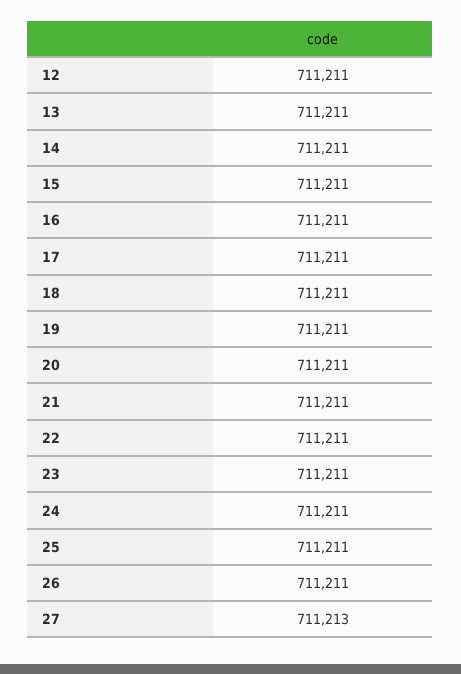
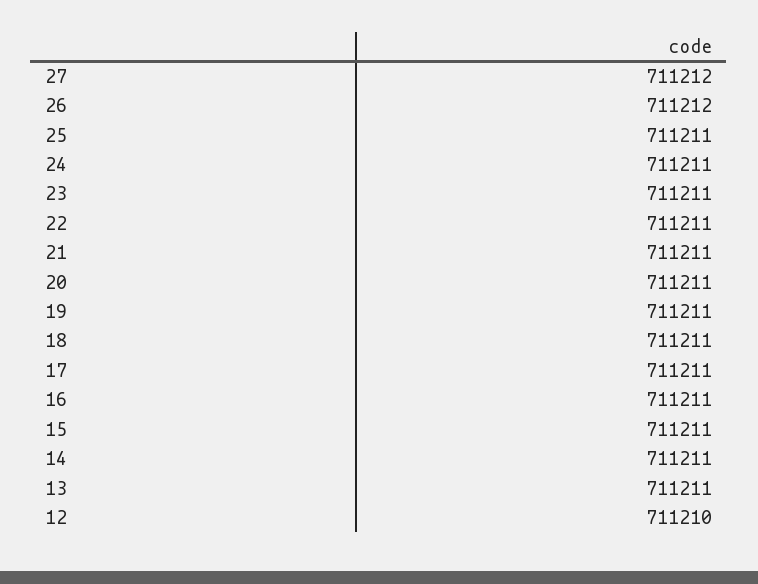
12: 711211 -> 711210
26: 711211 -> 711212
27: 711213 -> 711212

